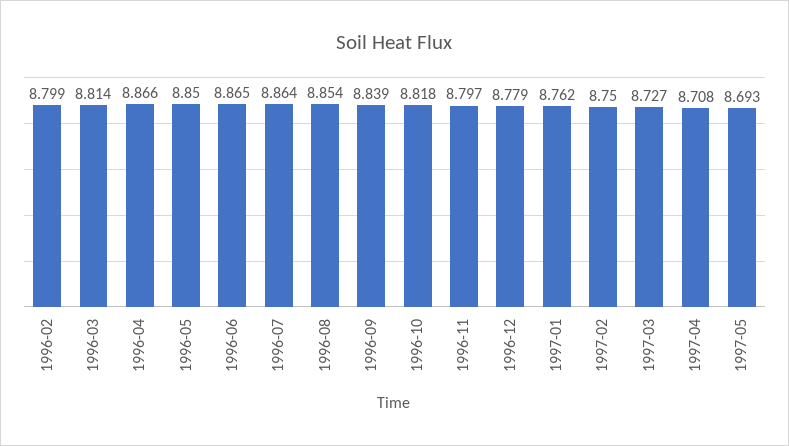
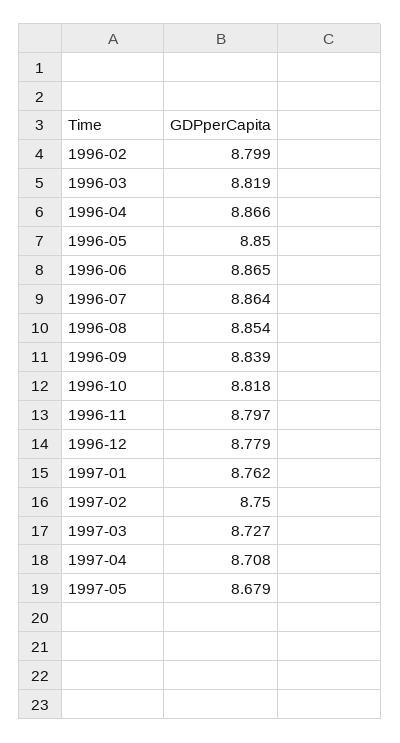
1996-03: 8.814 -> 8.819
1997-05: 8.693 -> 8.679

